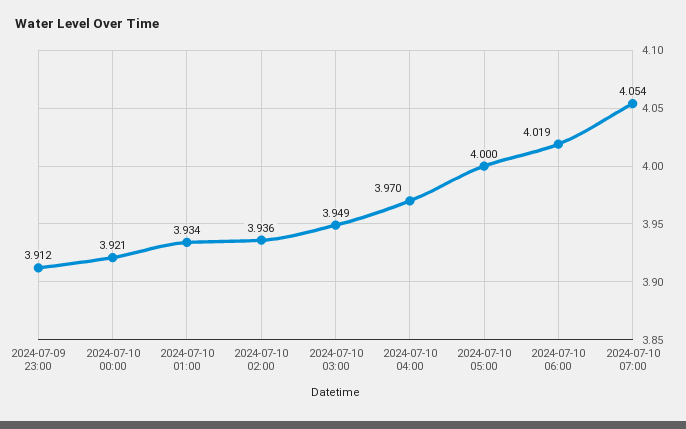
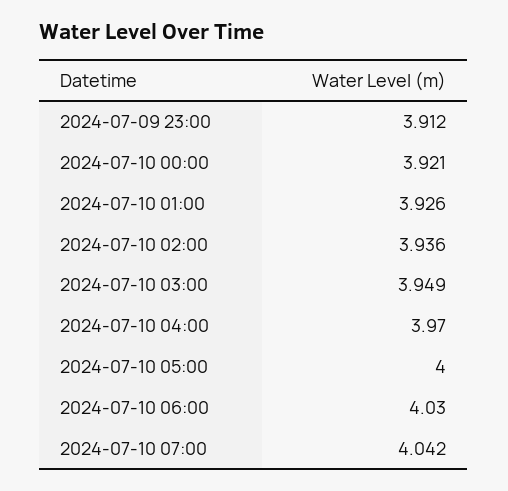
2024-07-10 01:00: 3.934 -> 3.926
2024-07-10 06:00: 4.019 -> 4.03
2024-07-10 07:00: 4.054 -> 4.042

